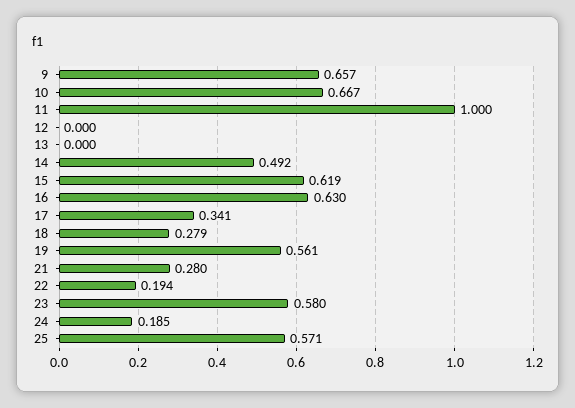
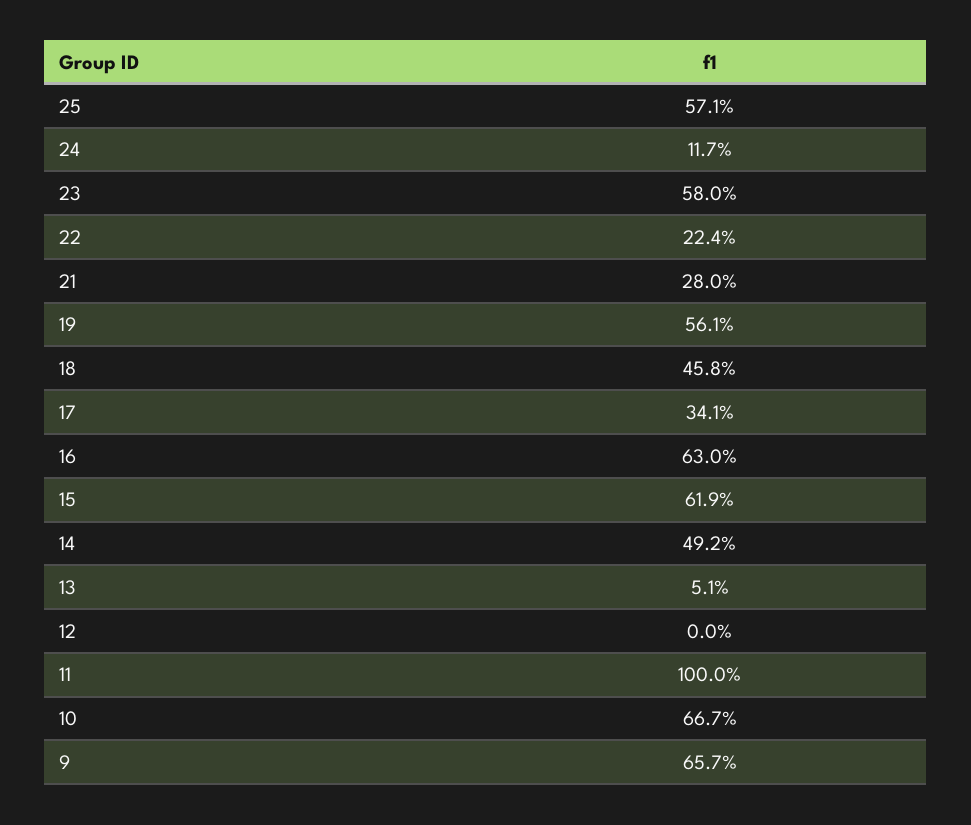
13: 0 -> 0.051
18: 0.279 -> 0.458
22: 0.194 -> 0.224
24: 0.185 -> 0.117

